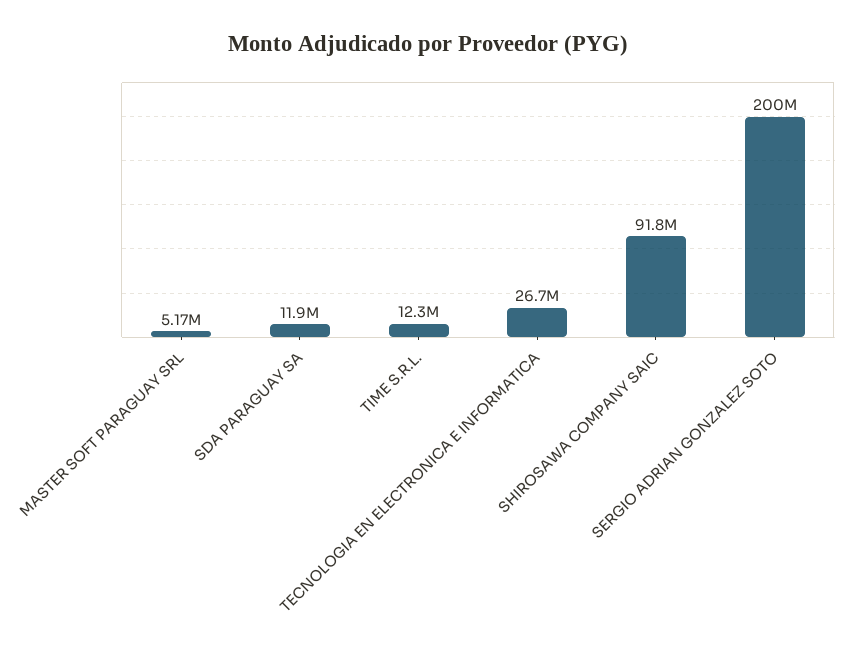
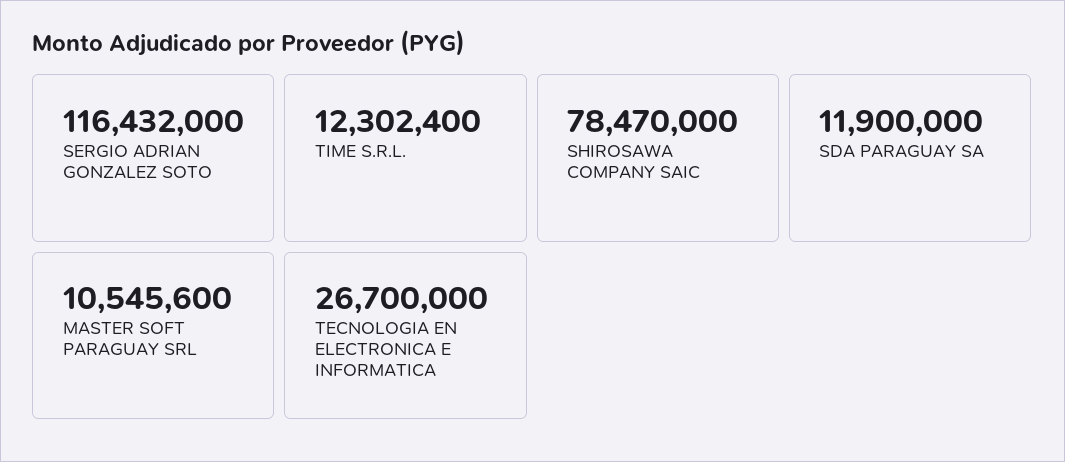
MASTER SOFT PARAGUAY SRL: 5170000 -> 10545600
SHIROSAWA COMPANY SAIC: 91800000 -> 78470000
SERGIO ADRIAN GONZALEZ SOTO: 200000000 -> 116432000

